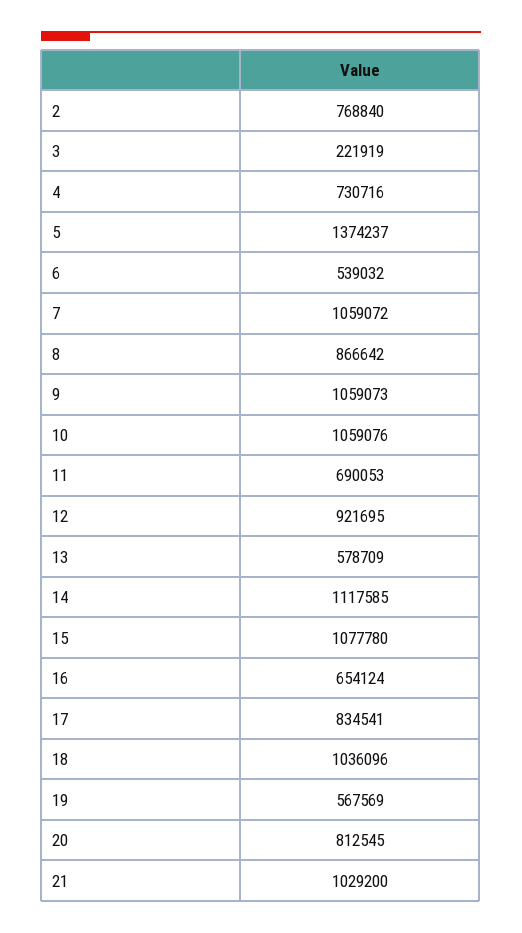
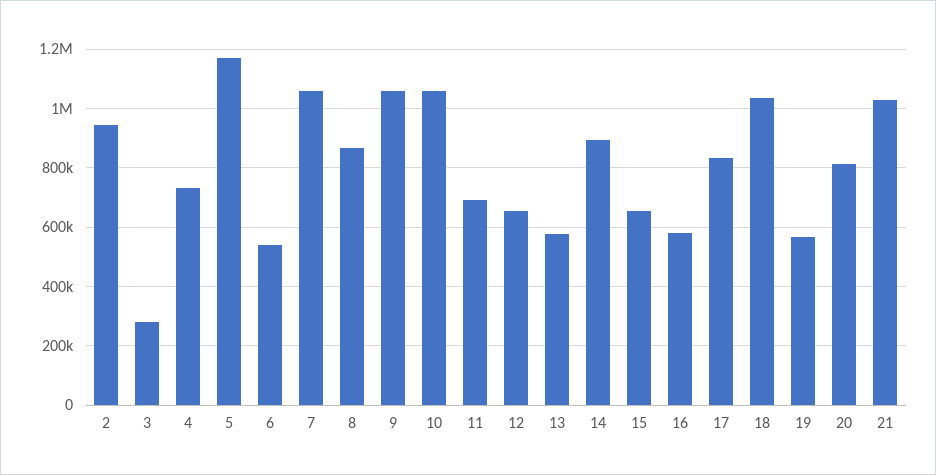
2: 768840 -> 950000
3: 221919 -> 275000
5: 1374237 -> 1175000
12: 921695 -> 650000
14: 1117585 -> 900000
15: 1077780 -> 650000
16: 654124 -> 575000

